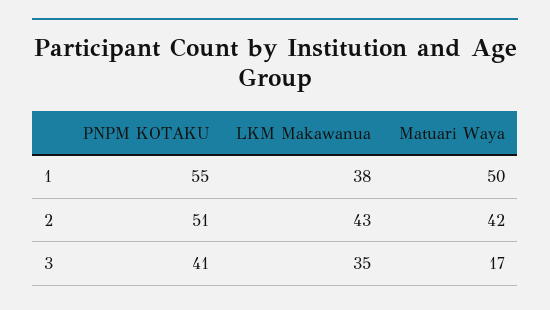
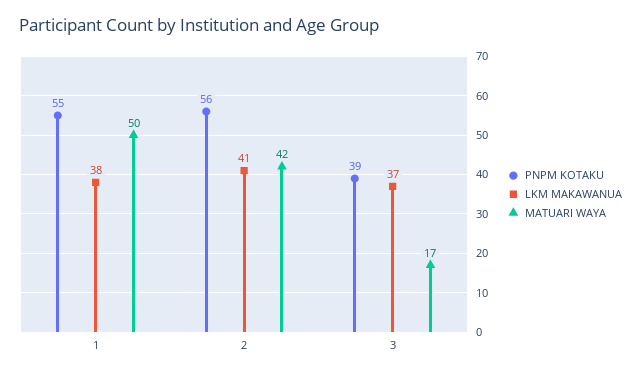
PNPM KOTAKU, 2: 51 -> 56
LKM Makawanua, 2: 43 -> 41
PNPM KOTAKU, 3: 41 -> 39
LKM Makawanua, 3: 35 -> 37

